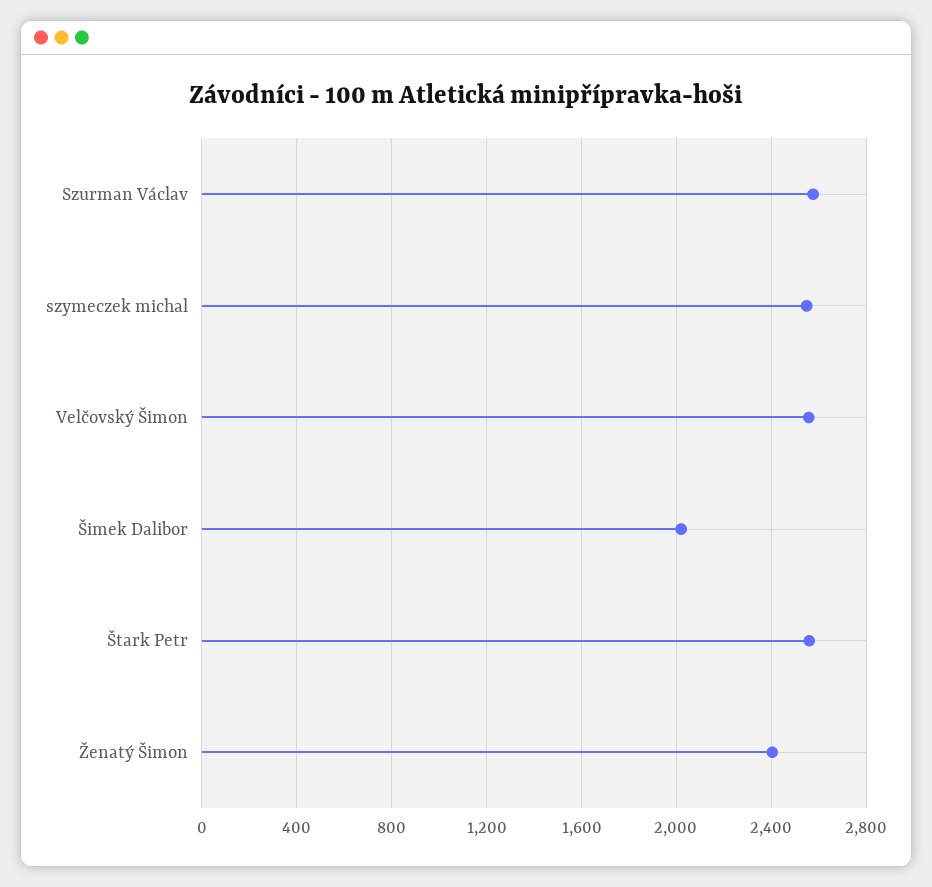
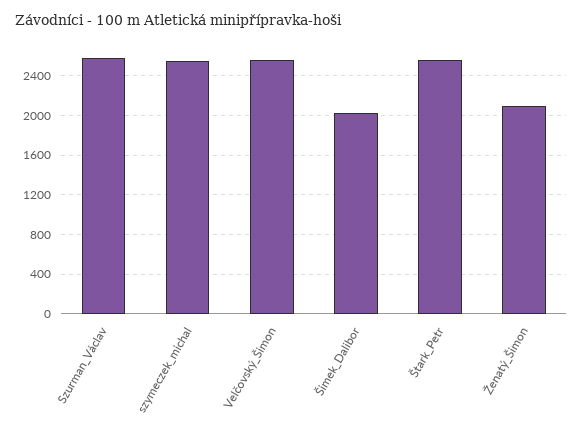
Ženatý Šimon: 2400 -> 2100

